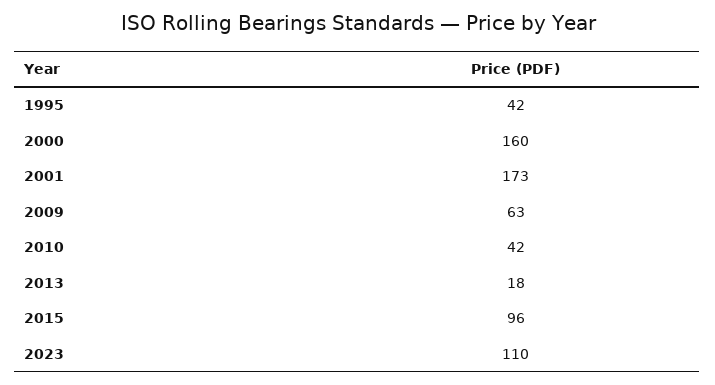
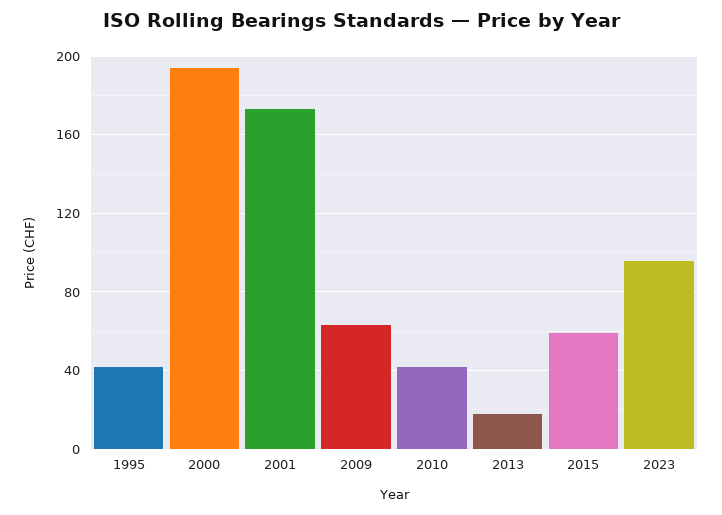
2000: 160 -> 195
2015: 96 -> 60
2023: 110 -> 95

